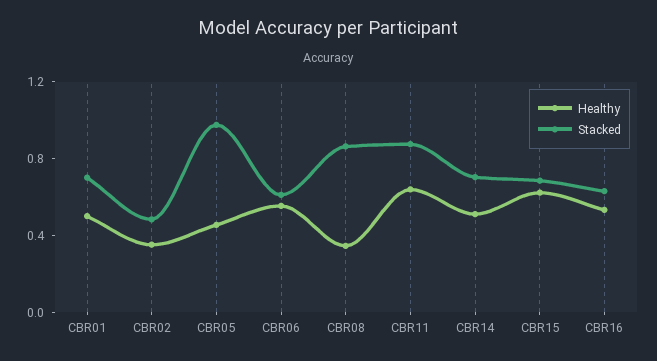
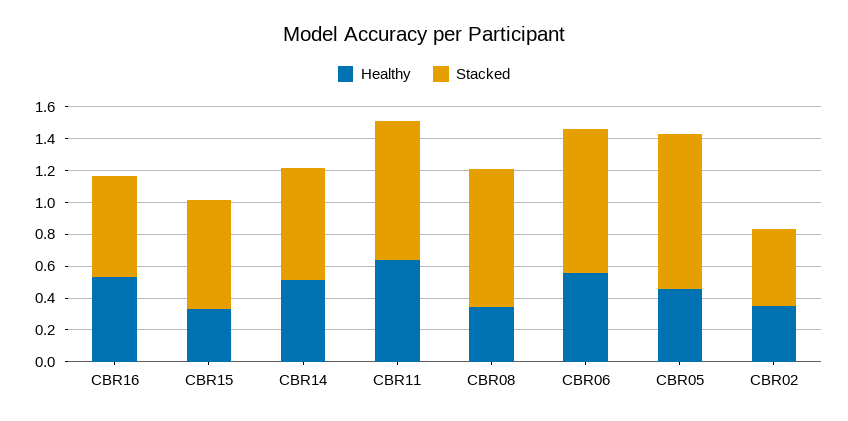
Healthy, CBR01: 0.5 -> none
Stacked, CBR01: 0.7 -> none
Stacked, CBR06: 0.6 -> 0.9
Healthy, CBR15: 0.6 -> 0.3

